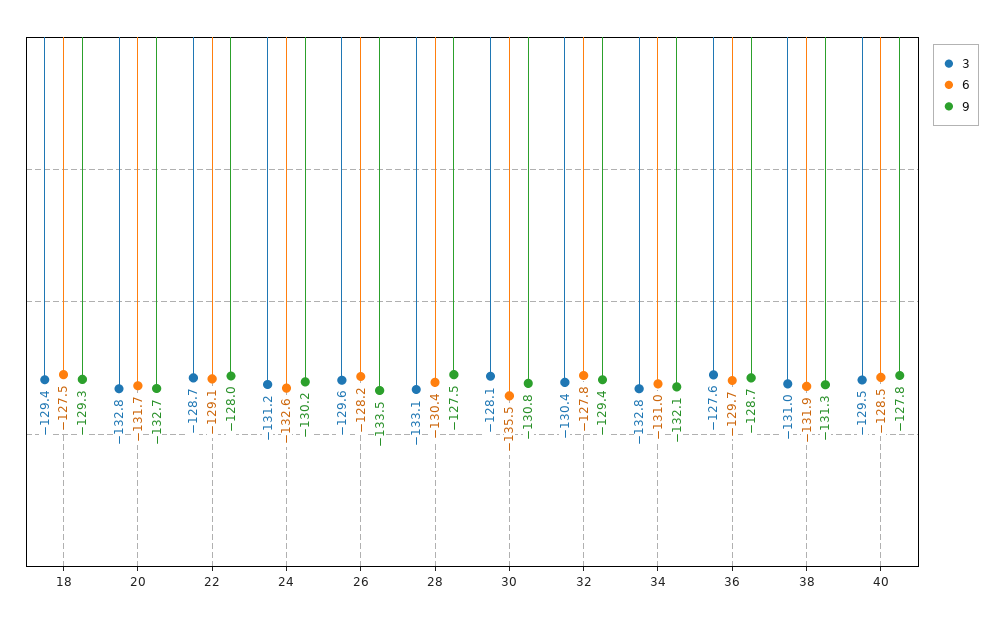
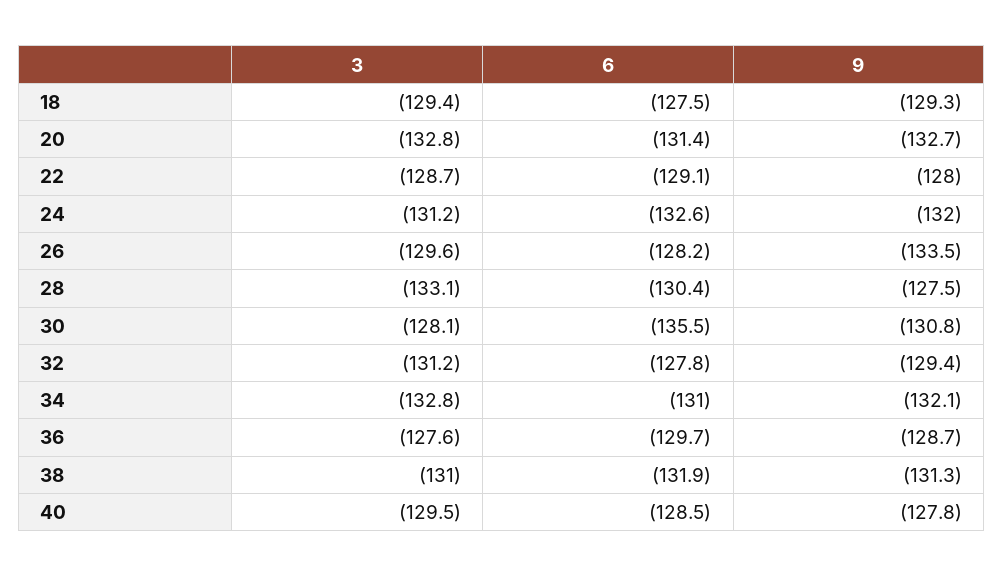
6, 20: -131.7 -> -131.4
9, 24: -130.2 -> -132
3, 32: -130.4 -> -131.2

